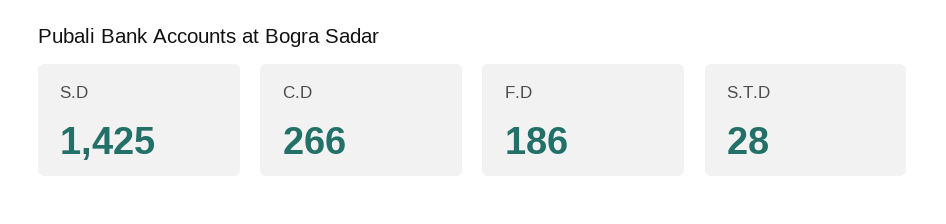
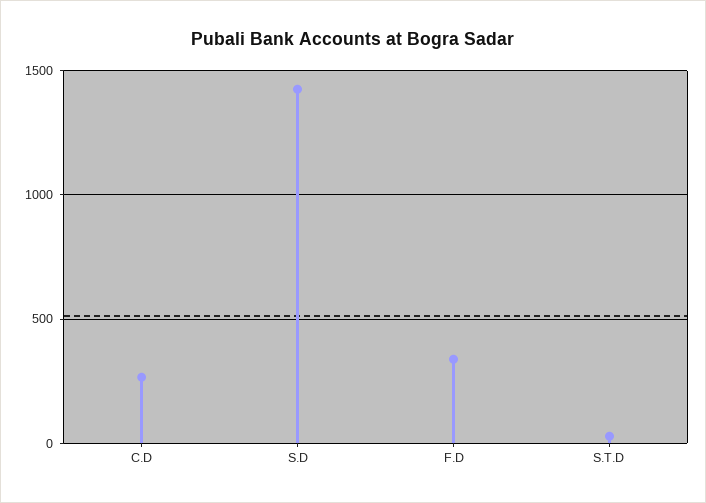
F.D: 186 -> 350

